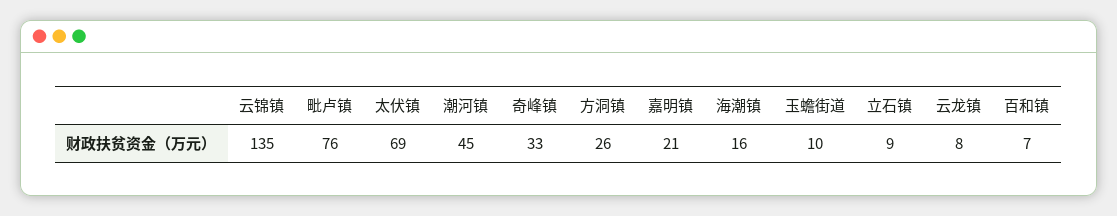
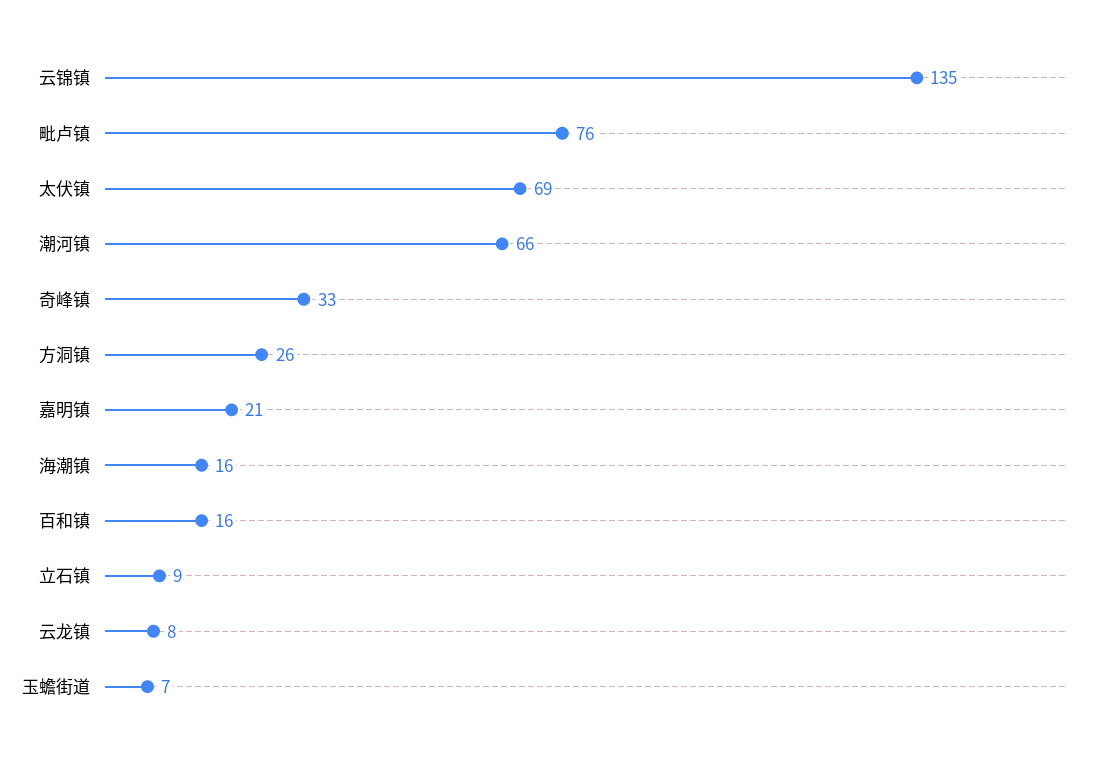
潮河镇: 45 -> 66
玉蟾街道: 10 -> 7
百和镇: 7 -> 16

